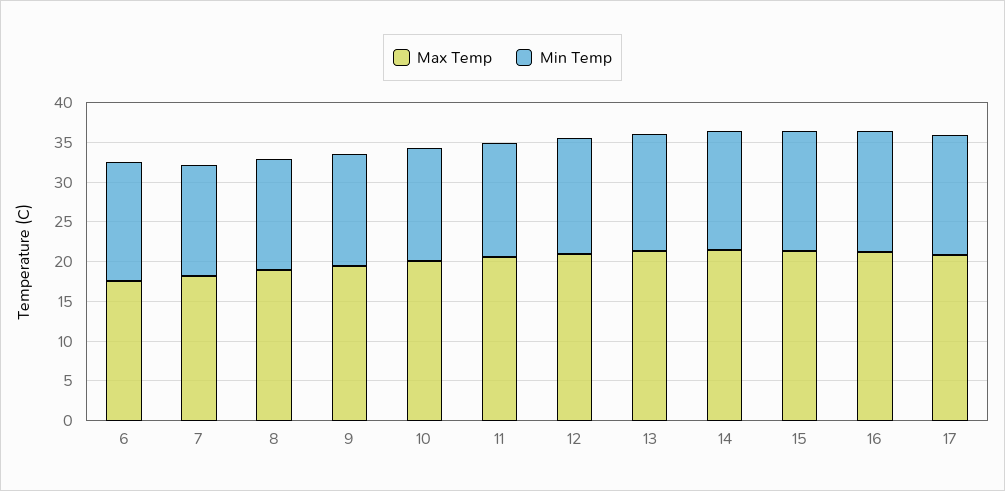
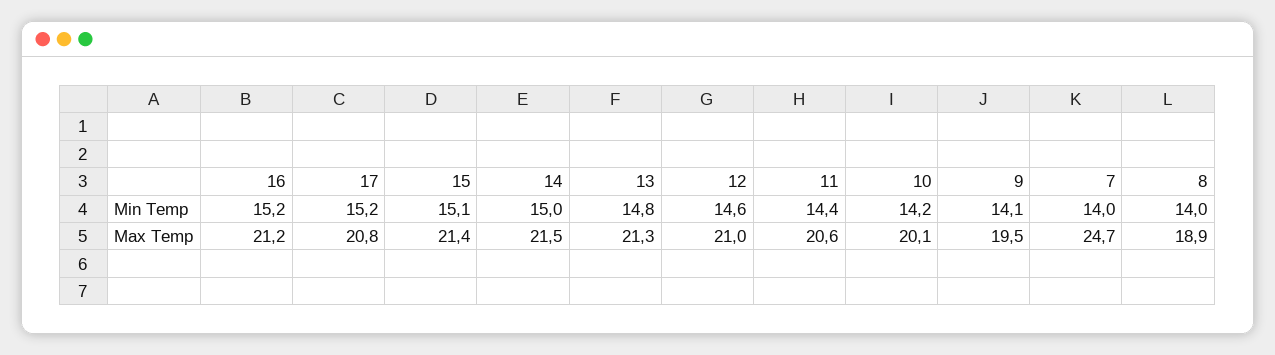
Max Temp, 6: 17.5 -> none
Min Temp, 6: 15 -> none
Max Temp, 7: 17.5 -> 24.7

